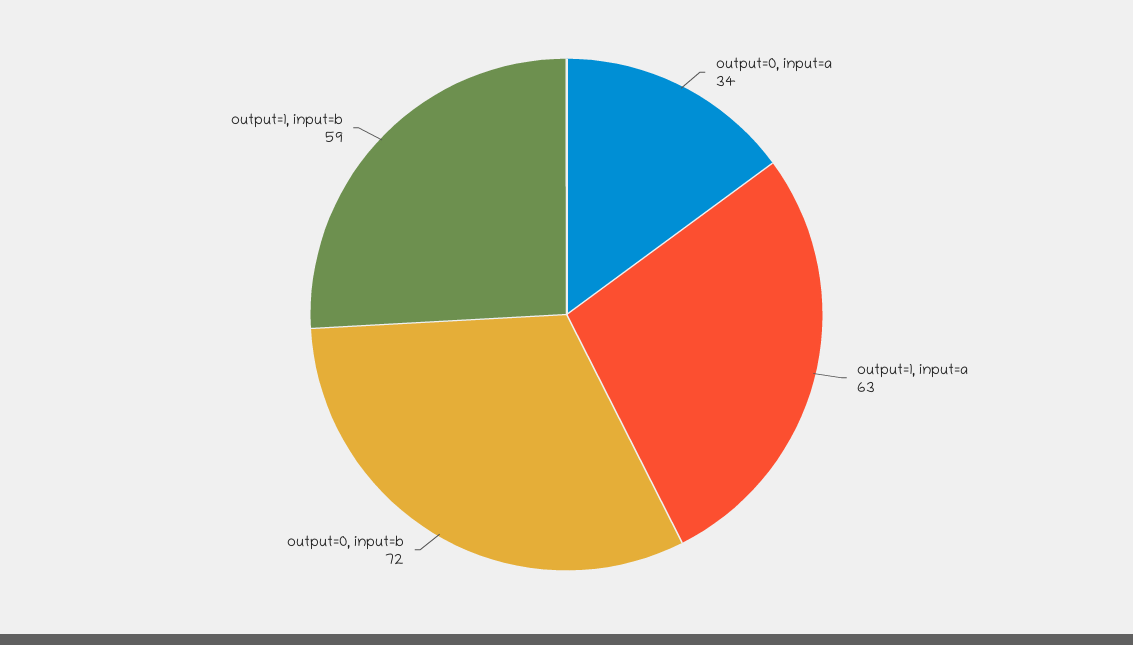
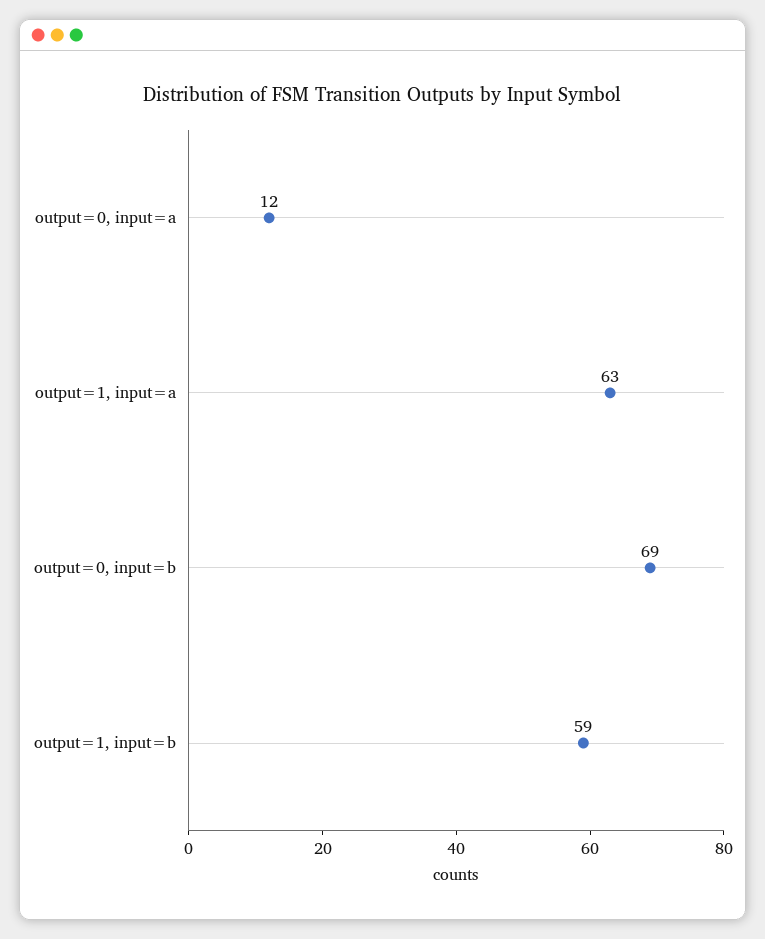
output=0, input=a: 34 -> 12
output=0, input=b: 72 -> 69

